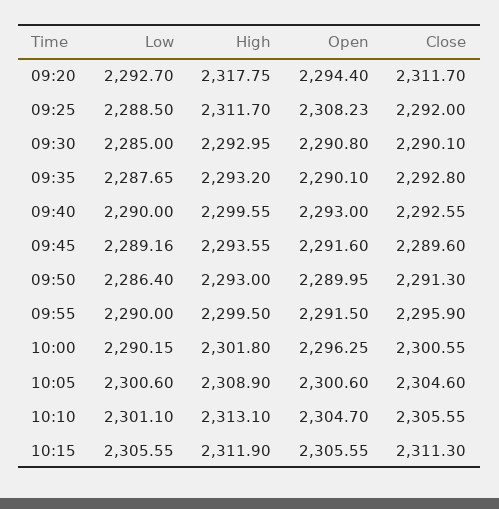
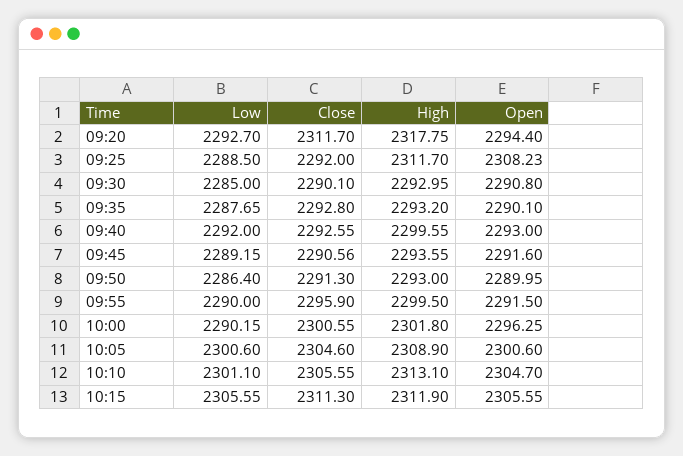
Low, 09:40: 2290 -> 2292
Low, 09:45: 2289.16 -> 2289.15
Close, 09:45: 2289.6 -> 2290.56

